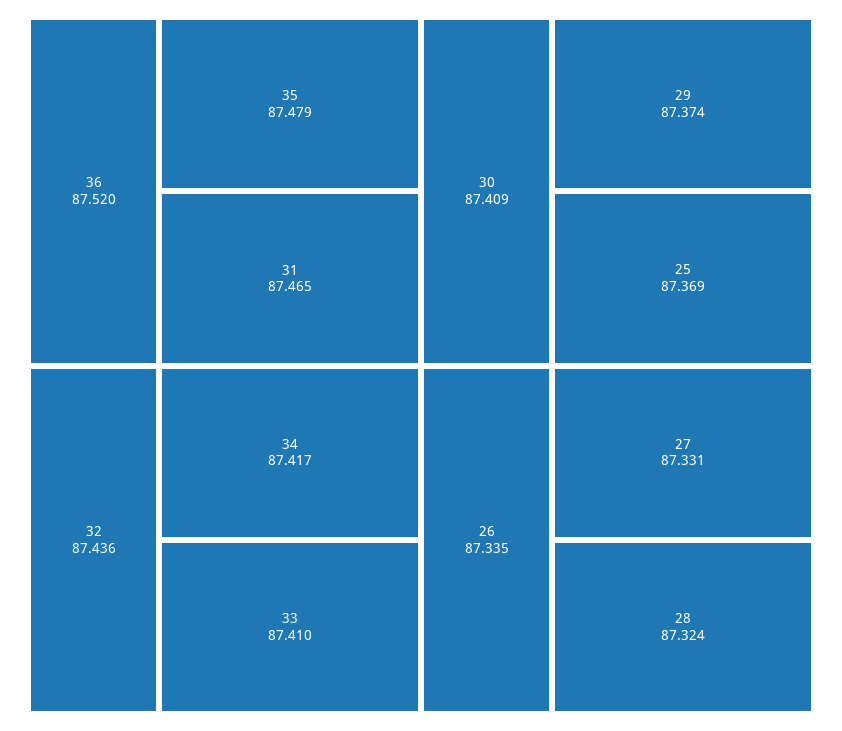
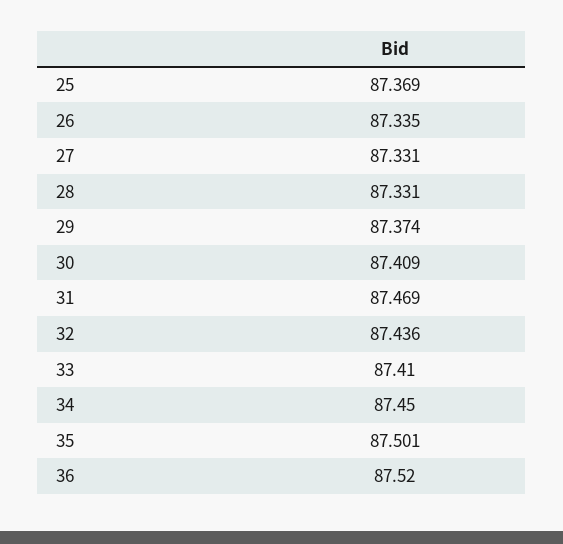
35: 87.479 -> 87.501
31: 87.465 -> 87.469
34: 87.417 -> 87.45
28: 87.324 -> 87.331

